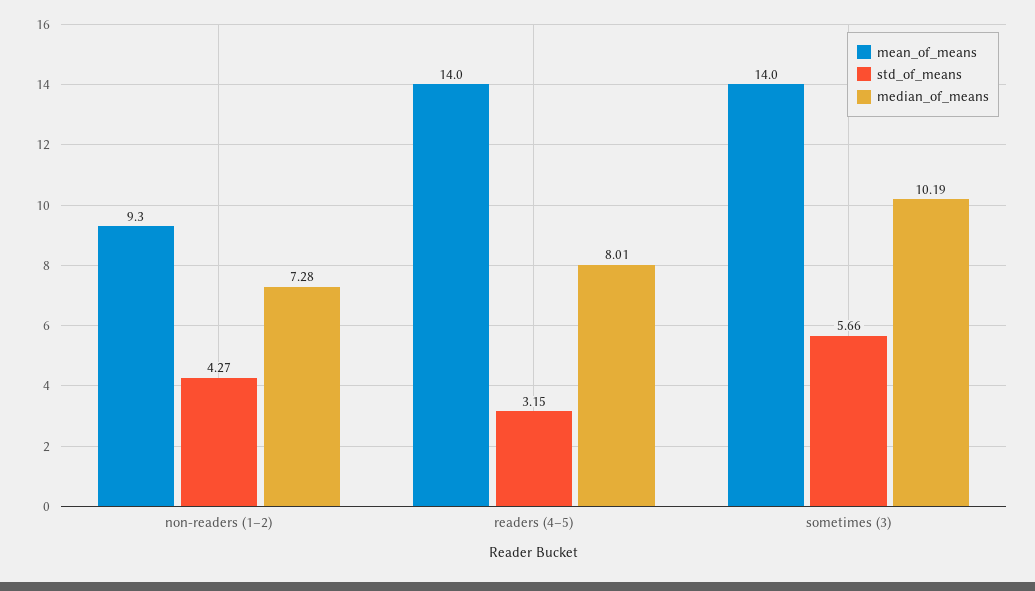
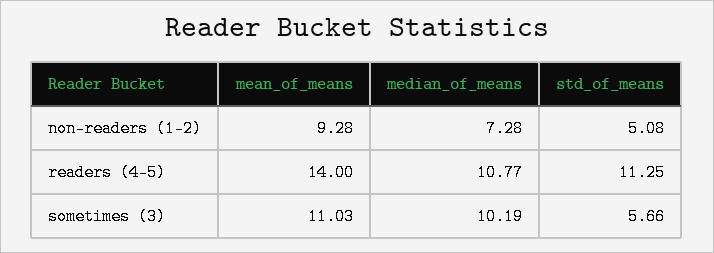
std_of_means, non-readers (1–2): 4.27 -> 5.08
std_of_means, readers (4–5): 3.15 -> 11.25
median_of_means, readers (4–5): 8.01 -> 10.77
mean_of_means, sometimes (3): 14 -> 11.03

